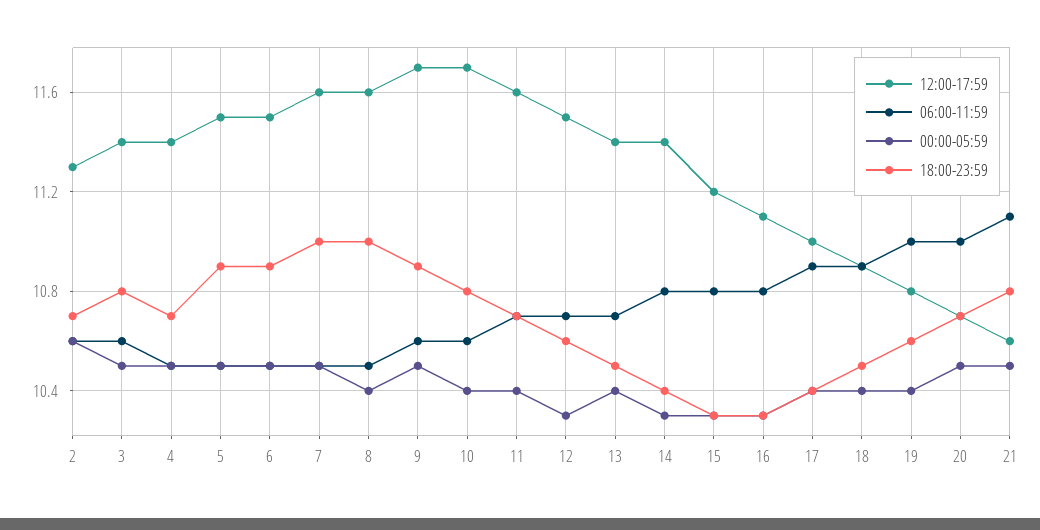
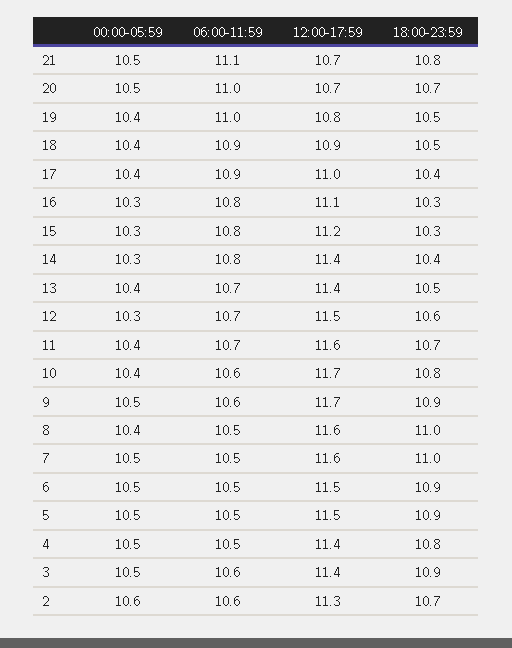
18:00-23:59, 3: 10.8 -> 10.9
18:00-23:59, 4: 10.7 -> 10.8
18:00-23:59, 19: 10.6 -> 10.5
12:00-17:59, 21: 10.6 -> 10.7

